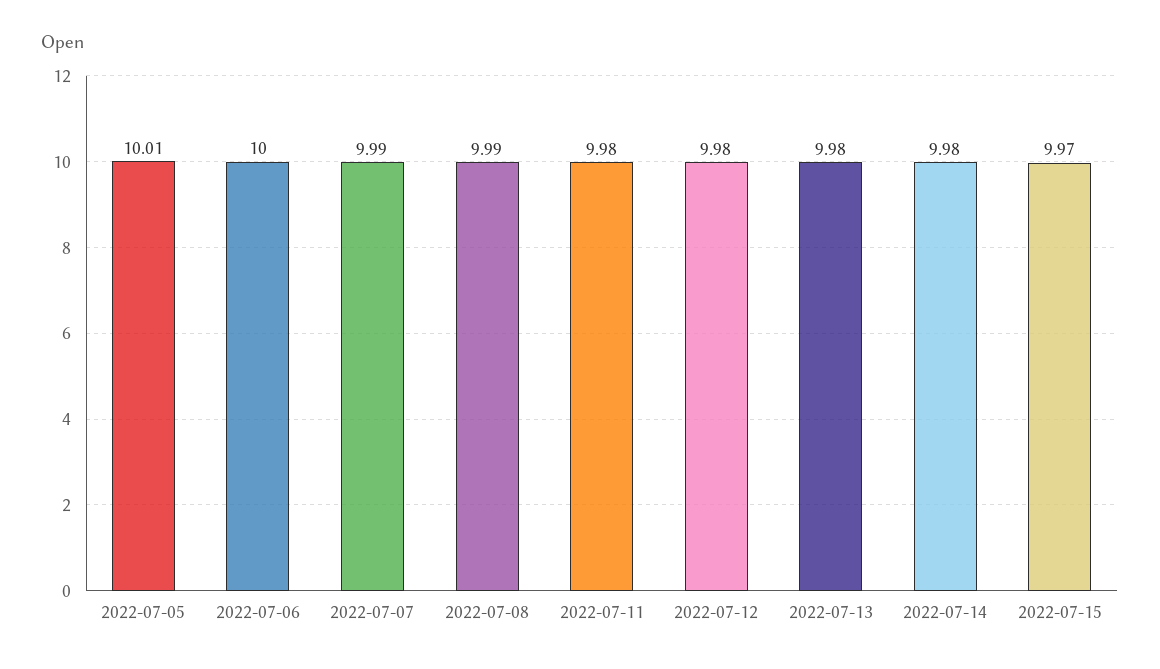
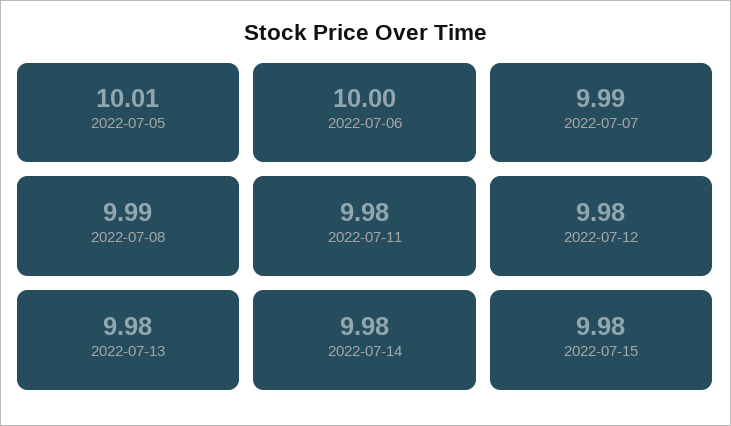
2022-07-15: 9.97 -> 9.98

